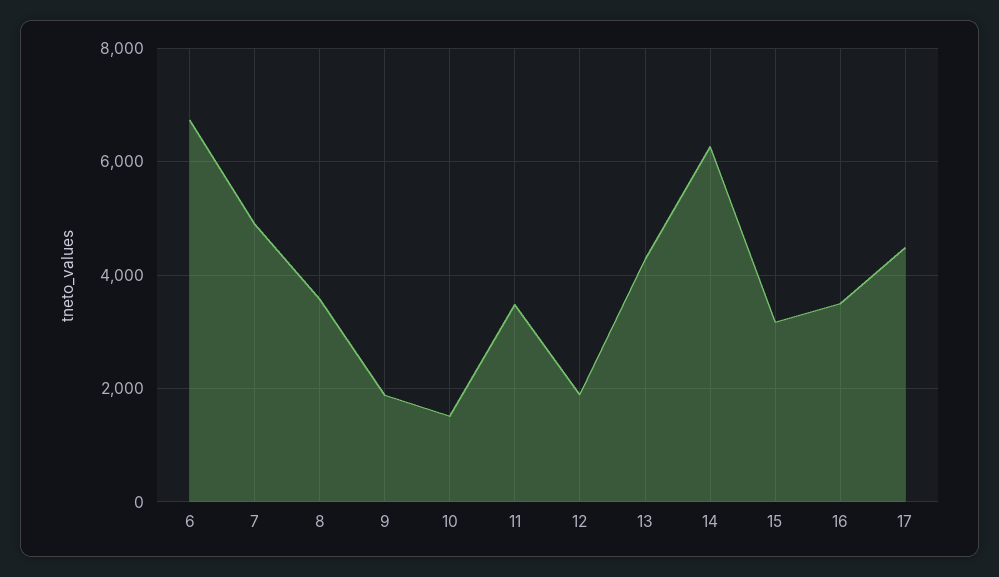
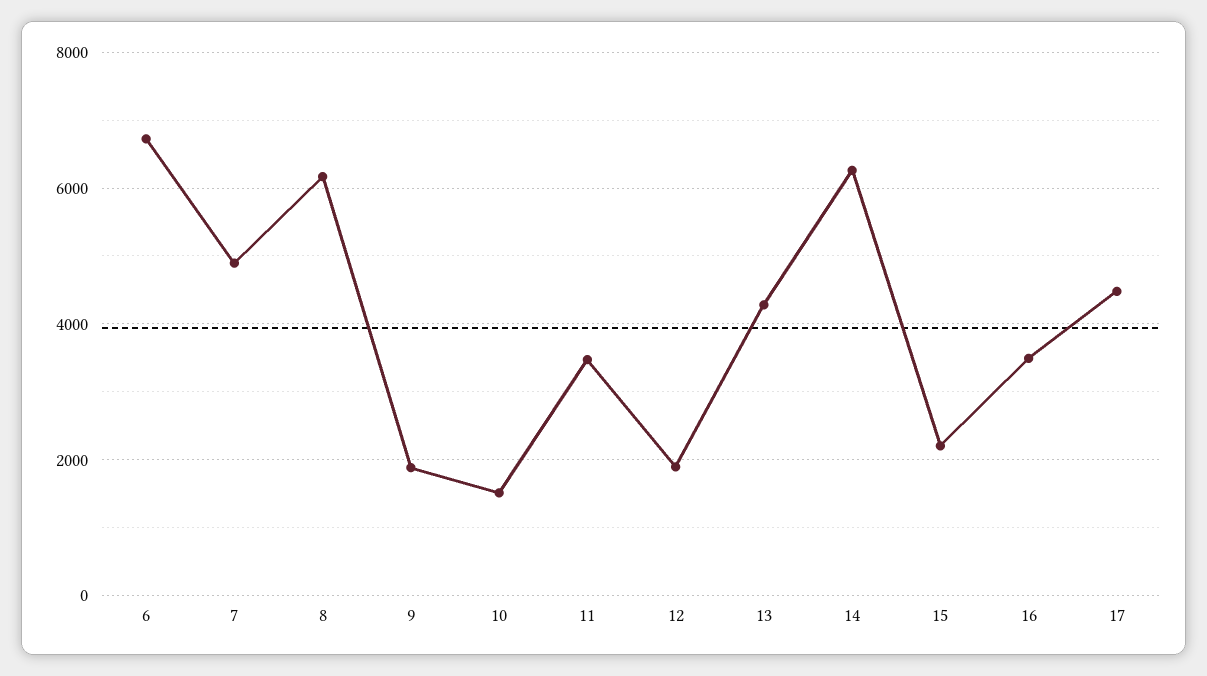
8: 3600 -> 6200
15: 3200 -> 2200

